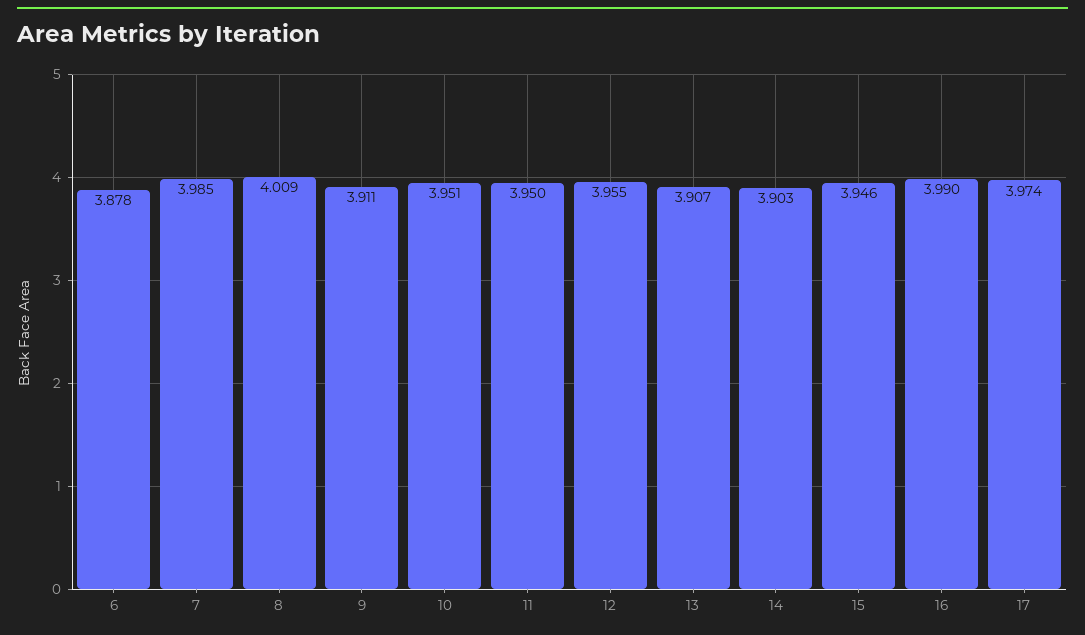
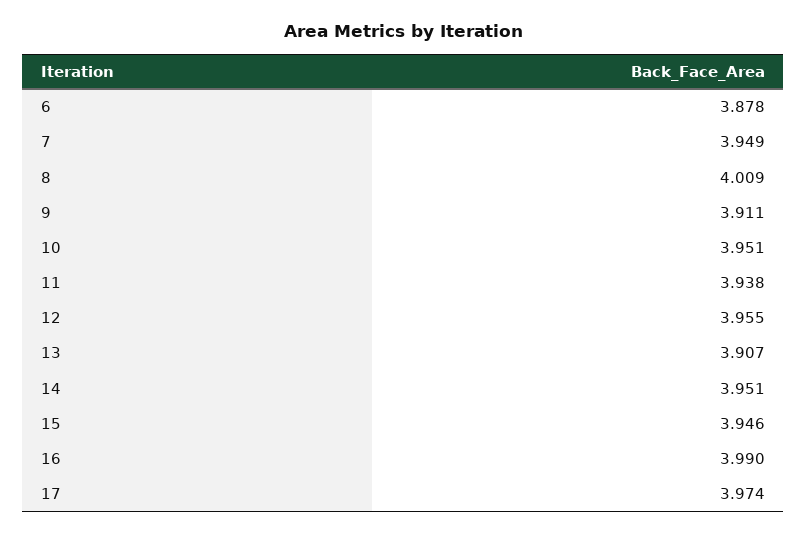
7: 3.985 -> 3.949
11: 3.95 -> 3.938
14: 3.903 -> 3.951

